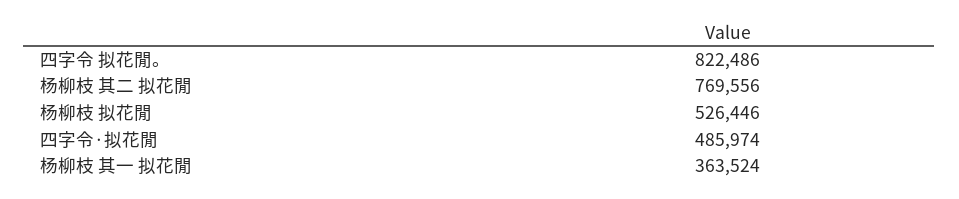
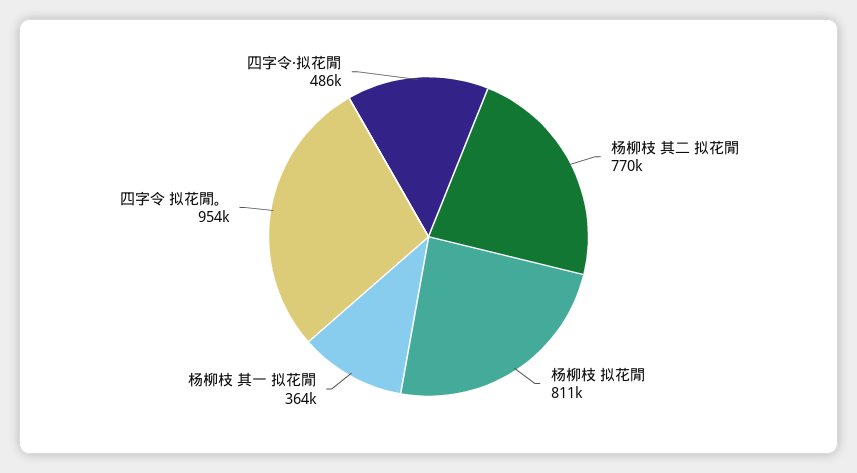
四字令 拟花閒。: 822486 -> 954000
杨柳枝 拟花閒: 526446 -> 811000

